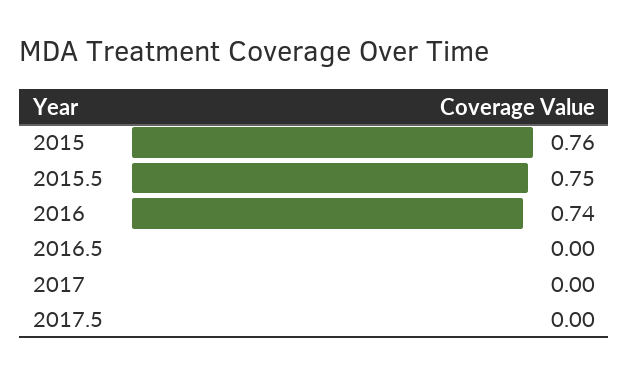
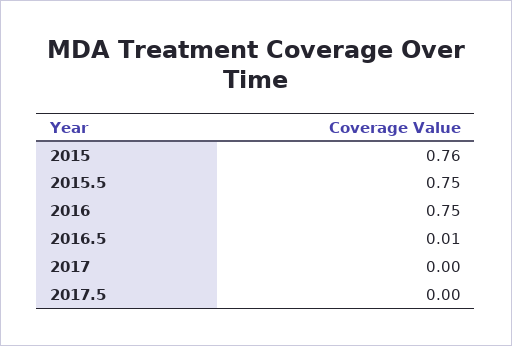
2016: 0.74 -> 0.75
2016.5: 0 -> 0.01

